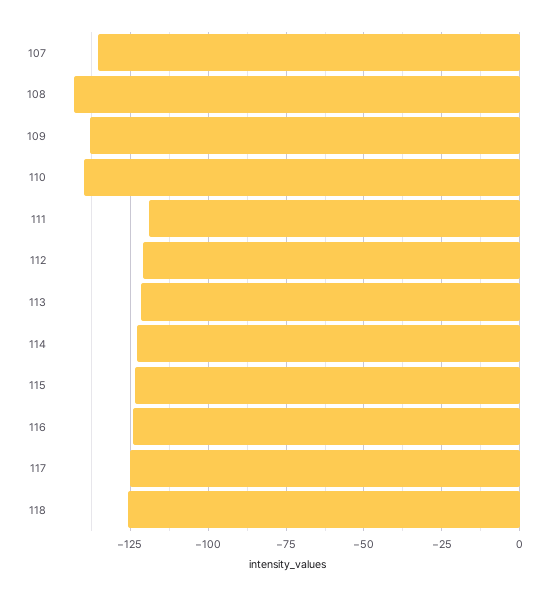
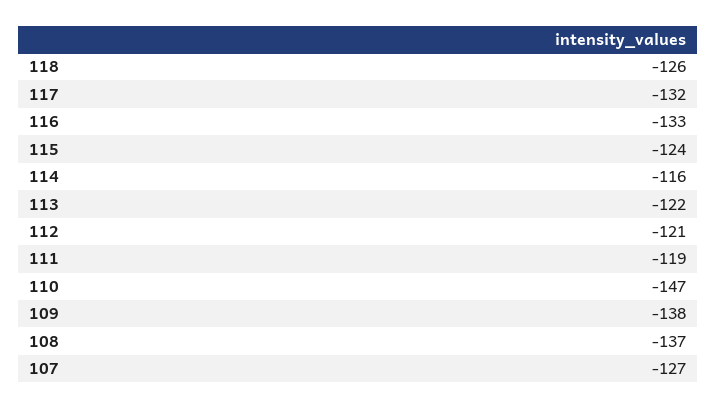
107: -135 -> -127
108: -142.5 -> -137
110: -140 -> -147
114: -122.5 -> -116
116: -125 -> -133
117: -125 -> -132

